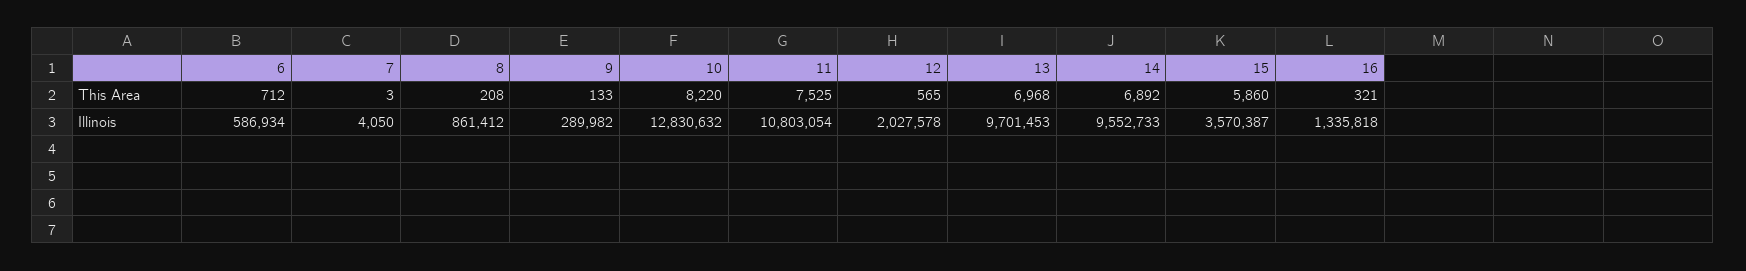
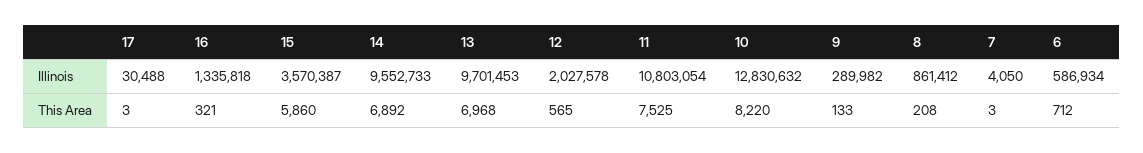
17, Illinois: none -> 30488
17, This Area: none -> 3

